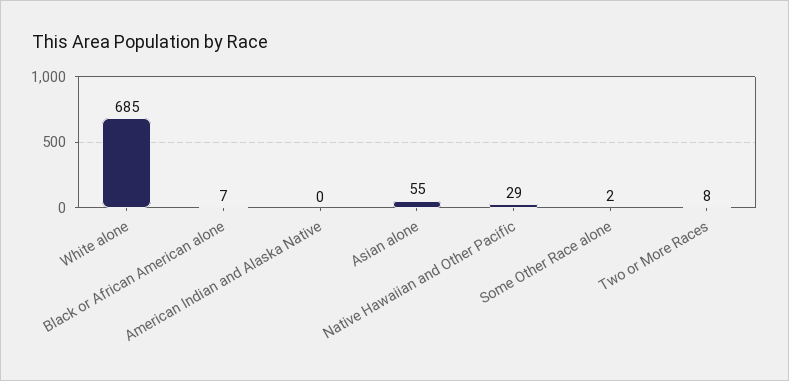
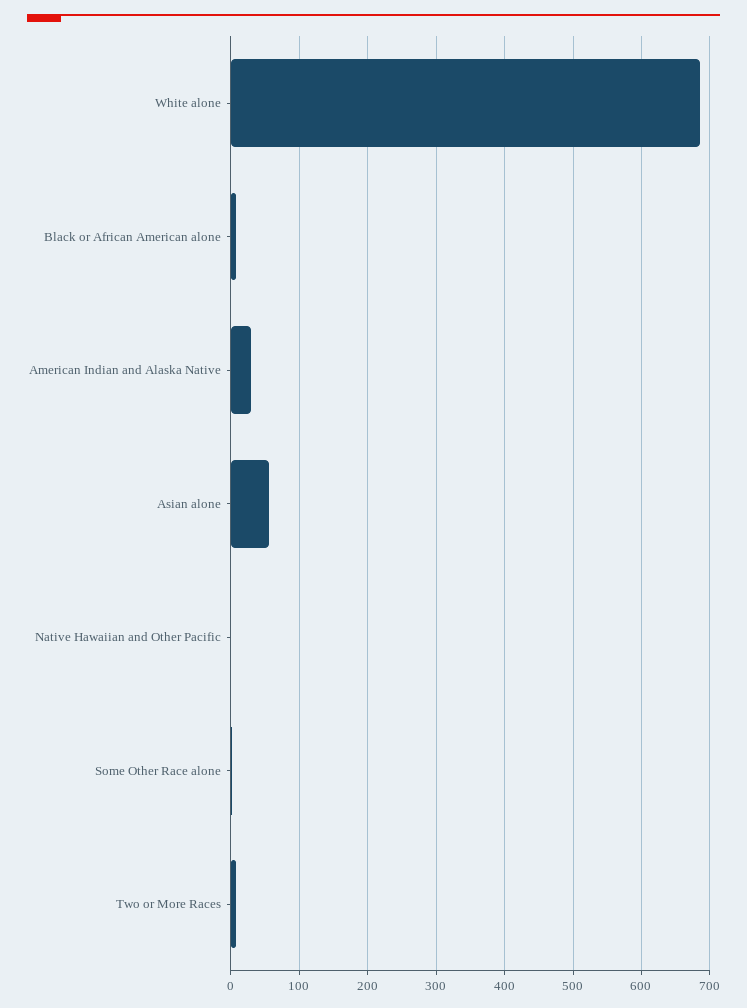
American Indian and Alaska Native: 0 -> 30
Native Hawaiian and Other Pacific: 29 -> 0

